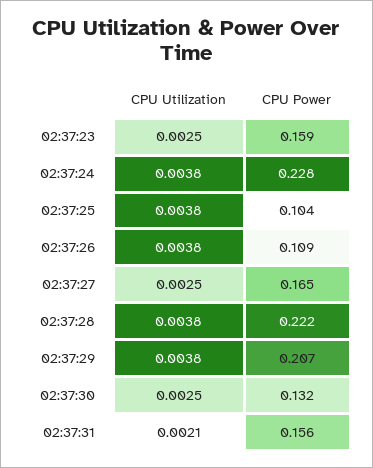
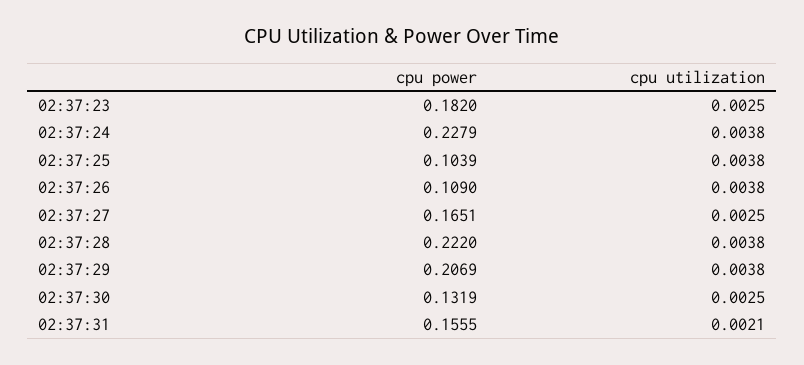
CPU Power, 02:37:23: 0.159 -> 0.182

